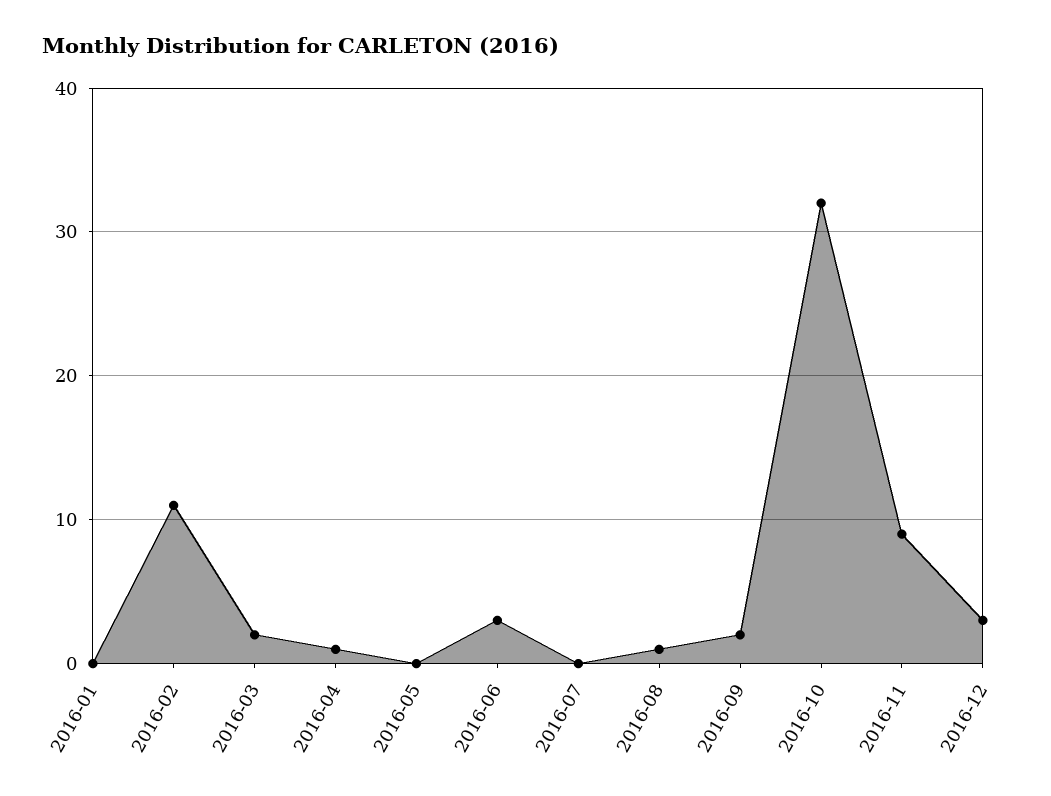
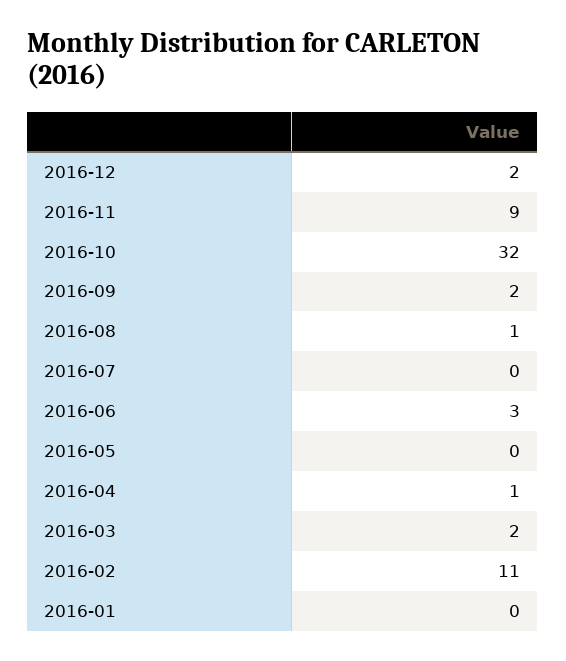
2016-12: 3 -> 2

